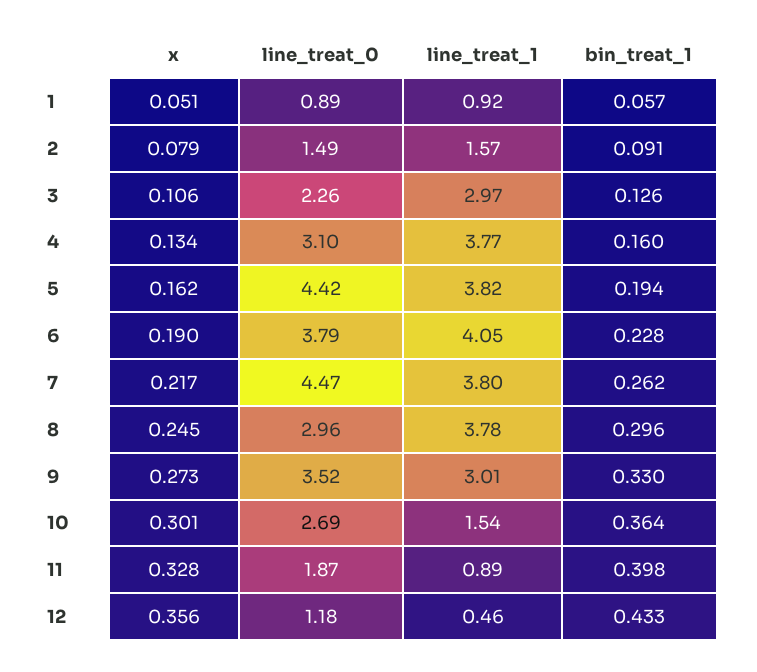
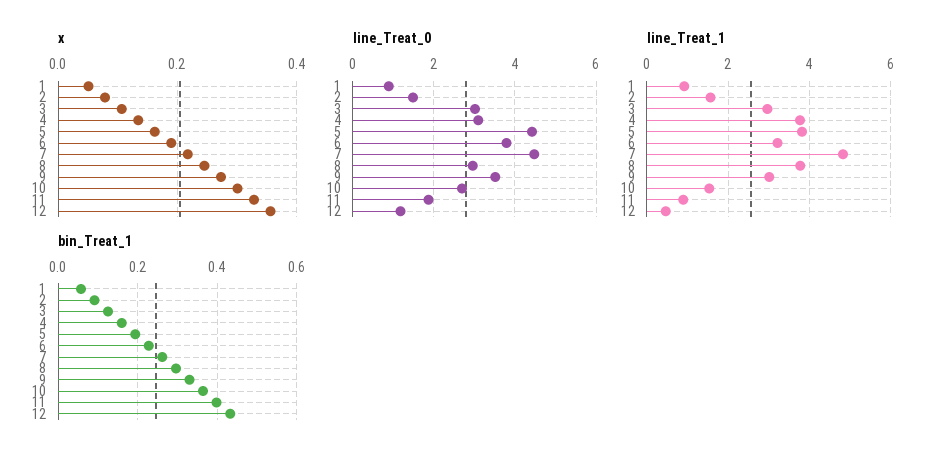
line_treat_0, 3: 2.26 -> 3
line_treat_1, 6: 4.05 -> 3.2
line_treat_1, 7: 3.8 -> 4.8

